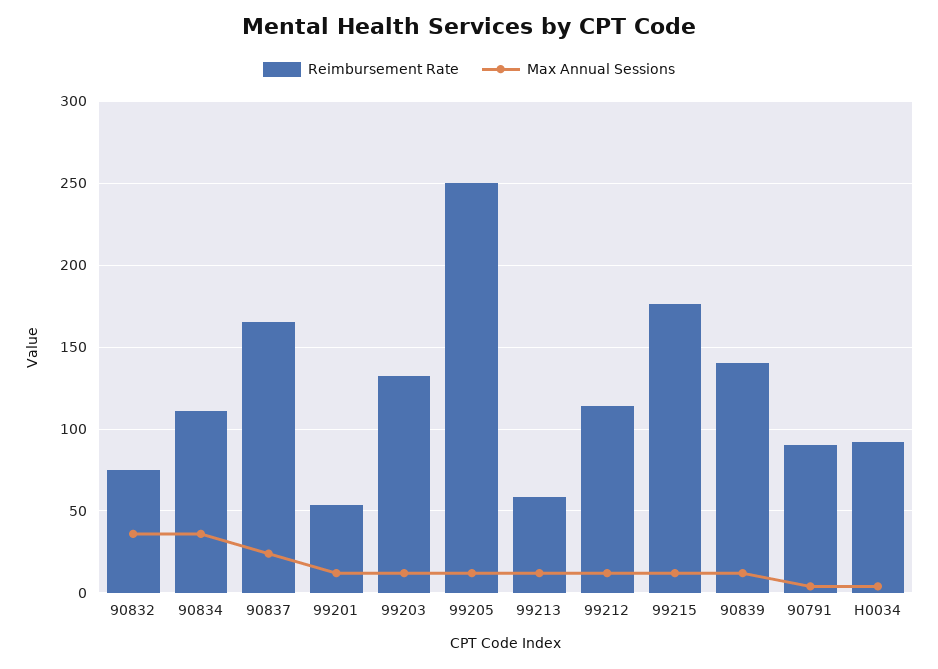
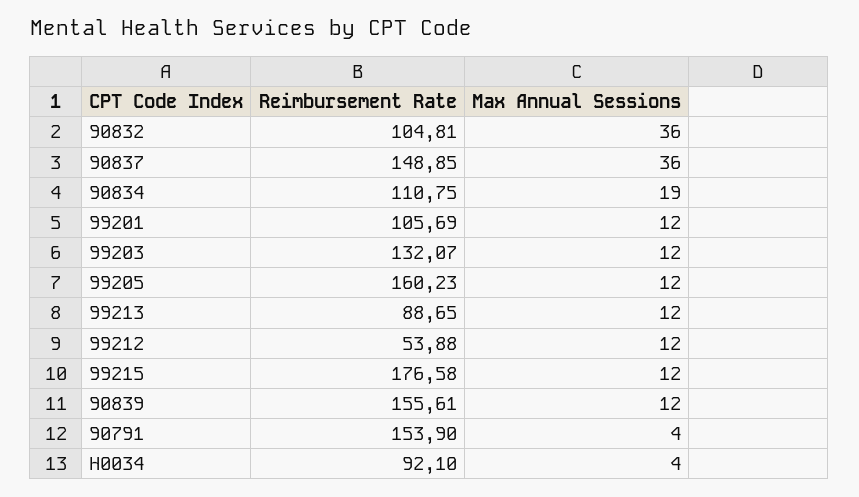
Reimbursement Rate, 90832: 75 -> 104.81
Max Annual Sessions, 90834: 35 -> 19
Reimbursement Rate, 90837: 165 -> 148.85
Max Annual Sessions, 90837: 25 -> 36
Reimbursement Rate, 99201: 55 -> 105.69
Reimbursement Rate, 99205: 250 -> 160.23
Reimbursement Rate, 99213: 60 -> 88.65
Reimbursement Rate, 99212: 115 -> 53.88
Reimbursement Rate, 90839: 140 -> 155.61
Reimbursement Rate, 90791: 90 -> 153.9

